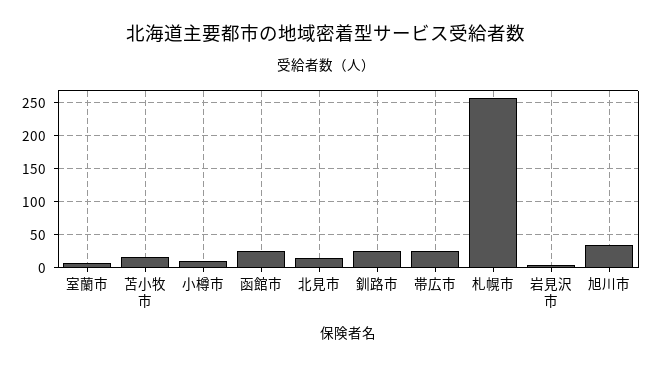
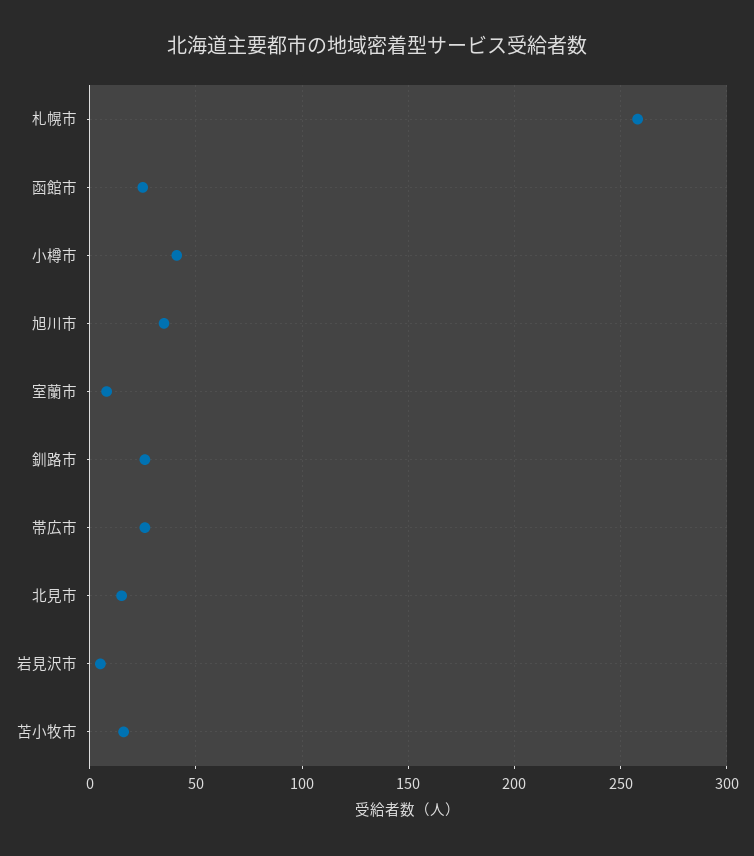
小樽市: 10 -> 40

